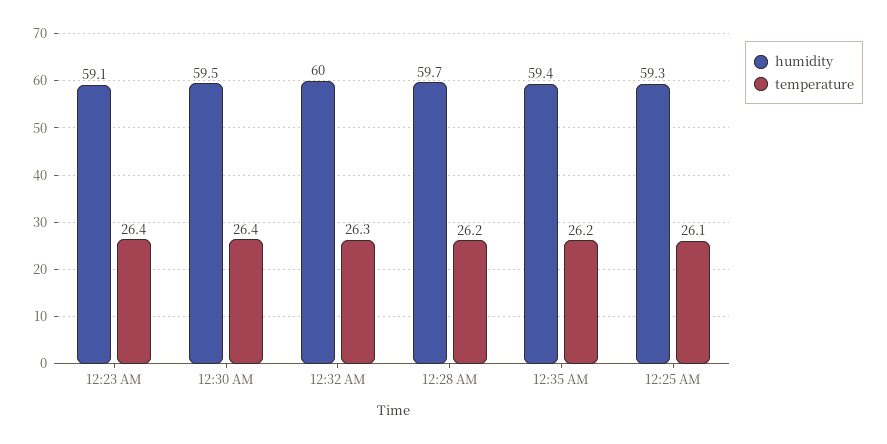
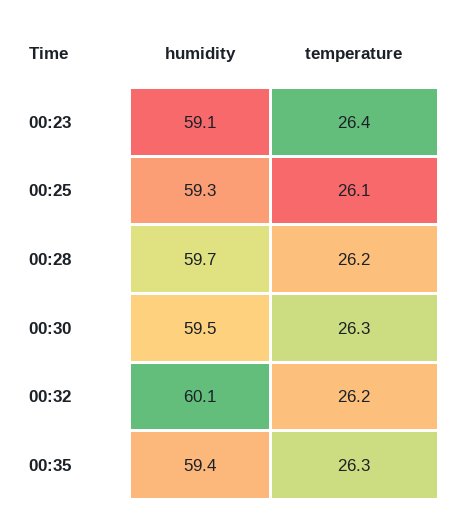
temperature, 12:30 AM: 26.4 -> 26.3
humidity, 12:32 AM: 60 -> 60.1
temperature, 12:32 AM: 26.3 -> 26.2
temperature, 12:35 AM: 26.2 -> 26.3

